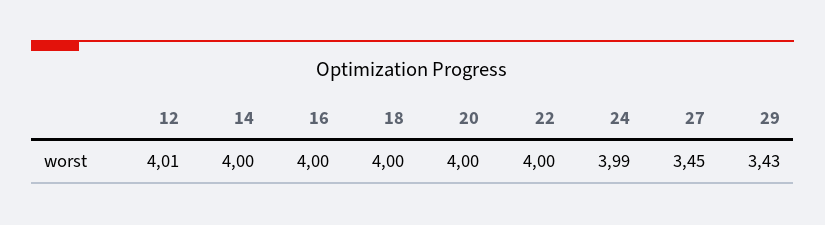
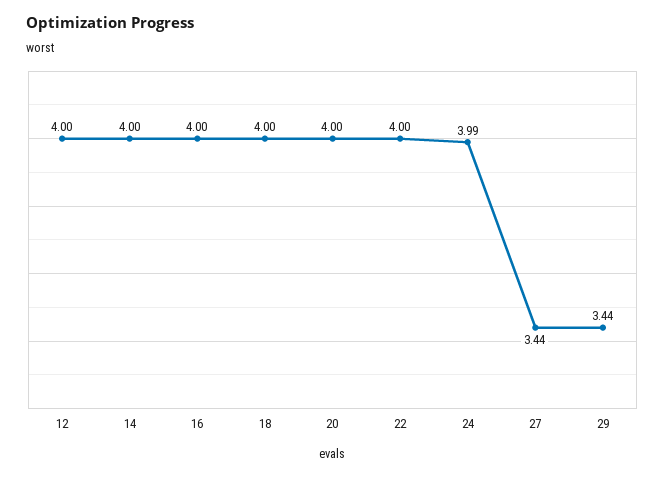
12: 4.01 -> 4
27: 3.45 -> 3.44
29: 3.43 -> 3.44

